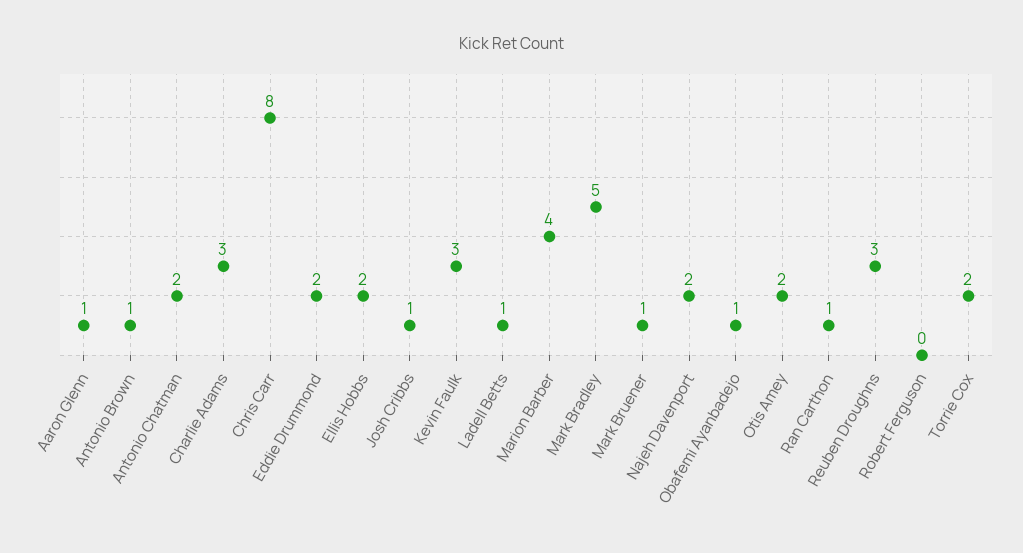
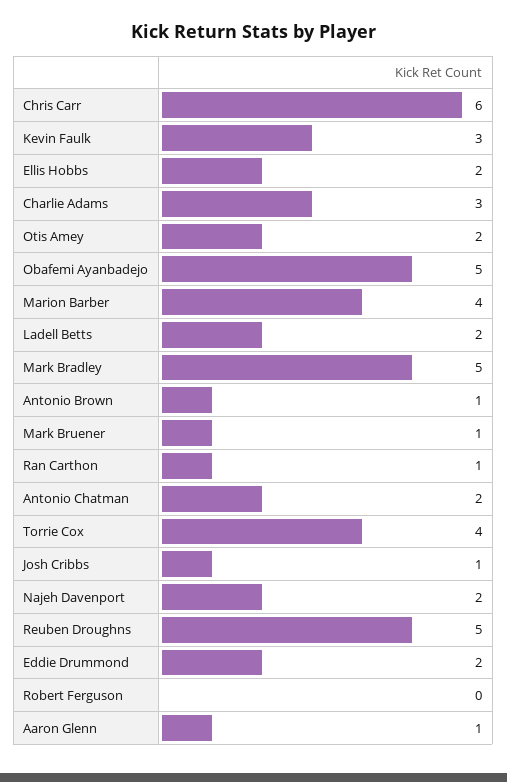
Chris Carr: 8 -> 6
Ladell Betts: 1 -> 2
Obafemi Ayanbadejo: 1 -> 5
Reuben Droughns: 3 -> 5
Torrie Cox: 2 -> 4

